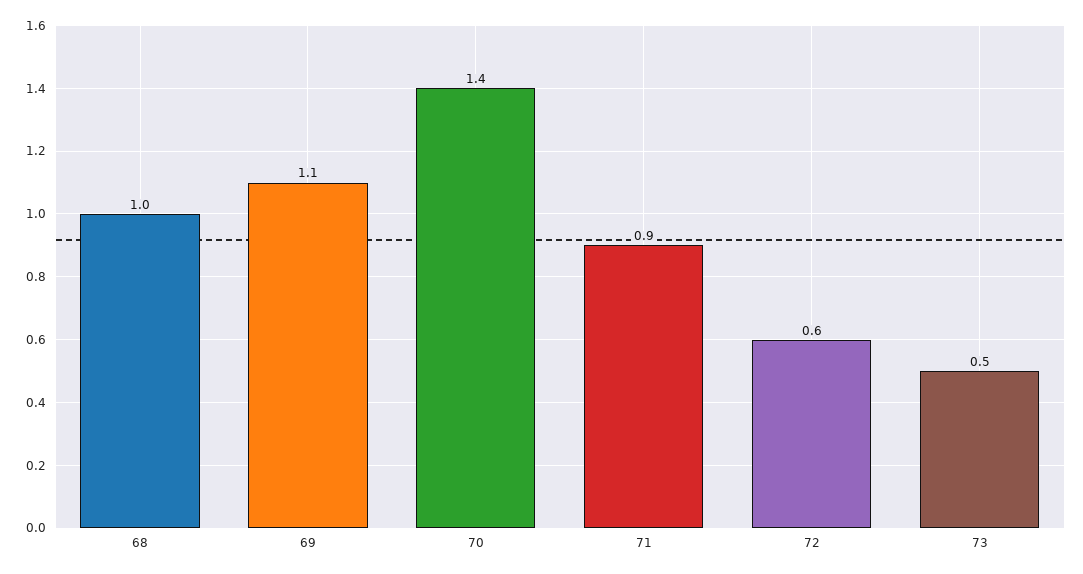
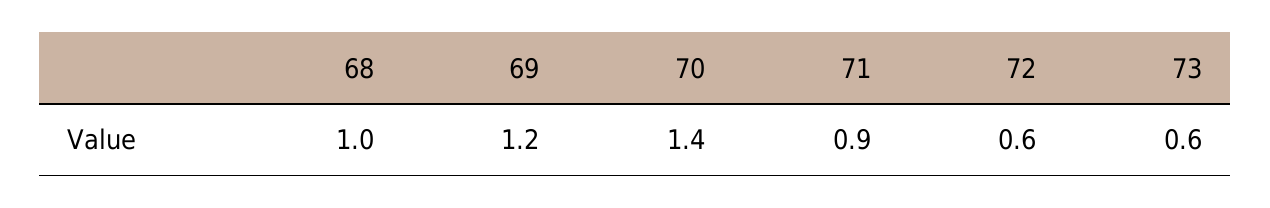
69: 1.1 -> 1.2
73: 0.5 -> 0.6

